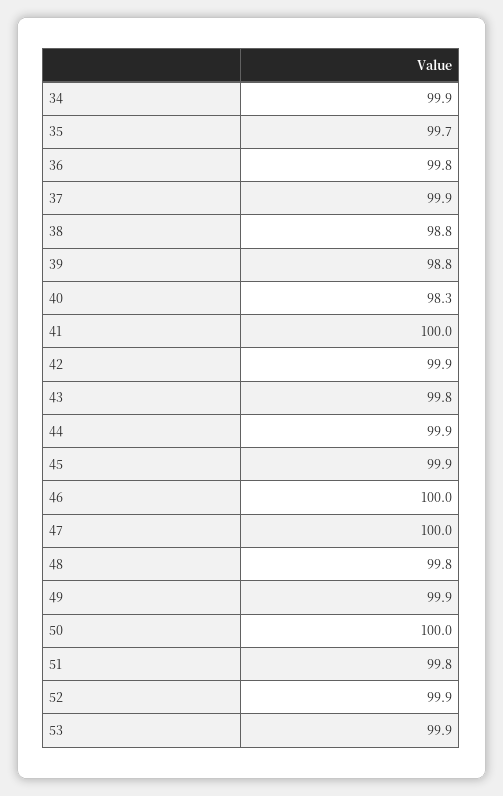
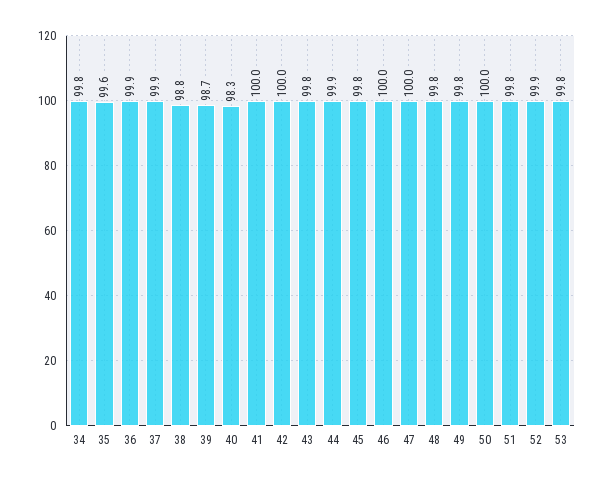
34: 99.9 -> 99.8
35: 99.7 -> 99.6
36: 99.8 -> 99.9
39: 98.8 -> 98.7
42: 99.9 -> 100
45: 99.9 -> 99.8
49: 99.9 -> 99.8
53: 99.9 -> 99.8

